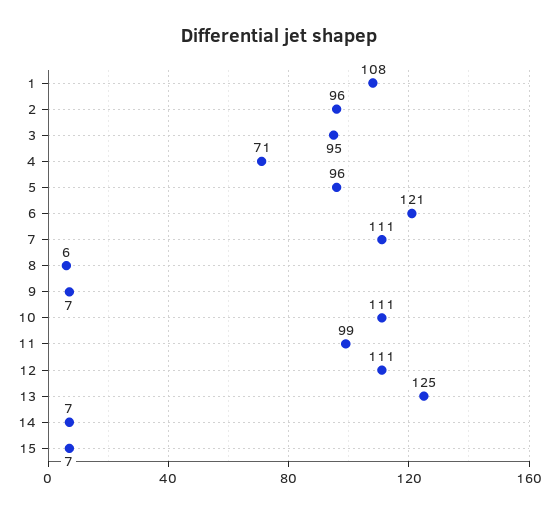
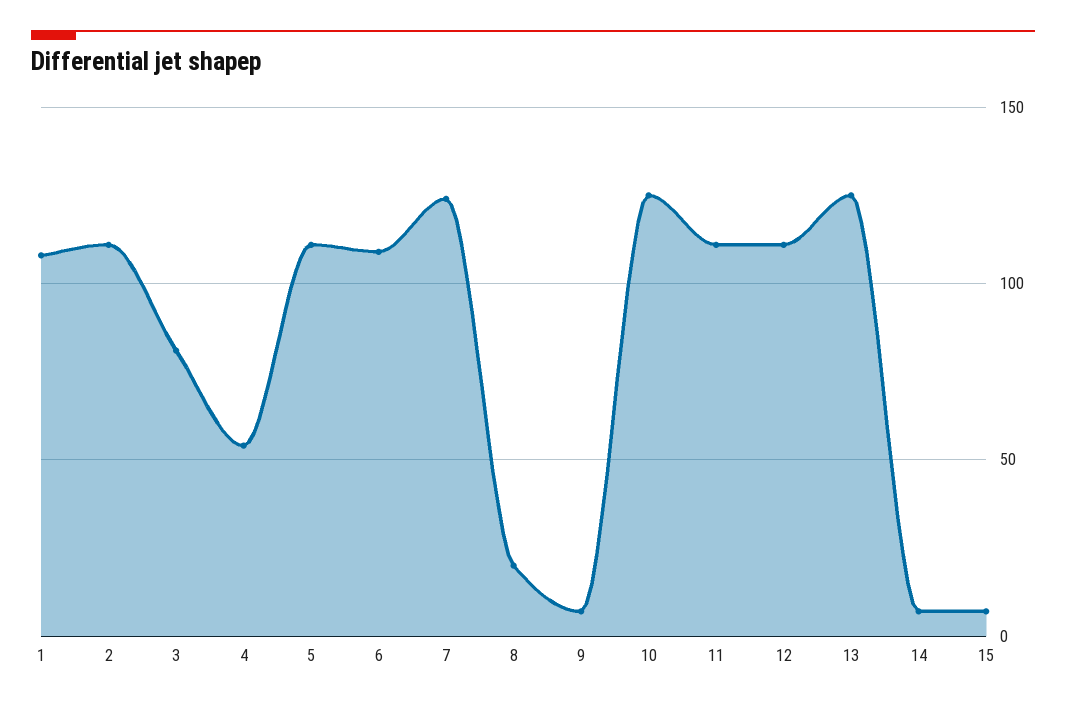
2: 96 -> 110
3: 95 -> 80
4: 71 -> 55
5: 96 -> 110
6: 121 -> 110
7: 111 -> 125
8: 6 -> 20
10: 111 -> 125
11: 99 -> 110

